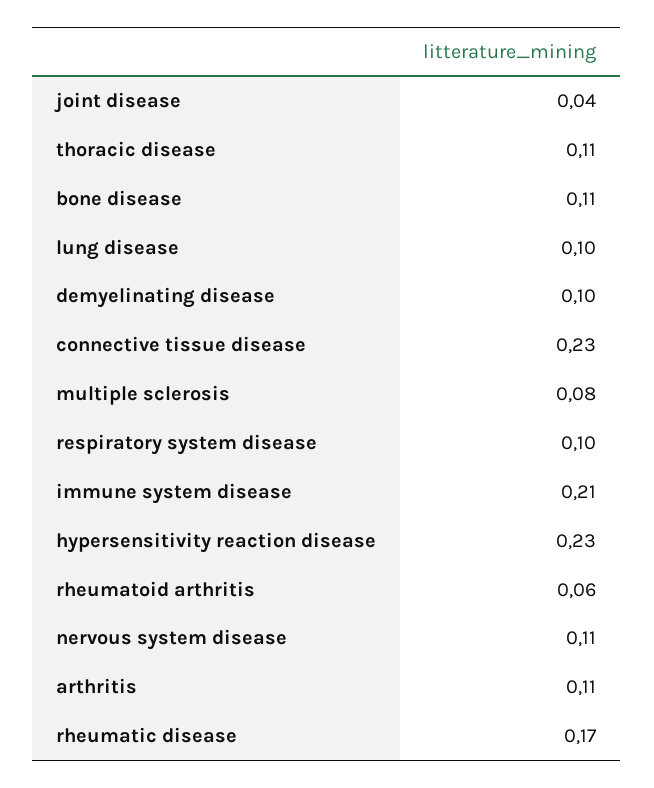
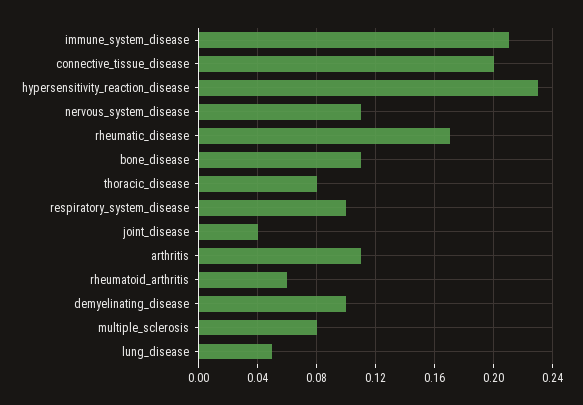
thoracic disease: 0.11 -> 0.08
lung disease: 0.1 -> 0.05
connective tissue disease: 0.23 -> 0.2

